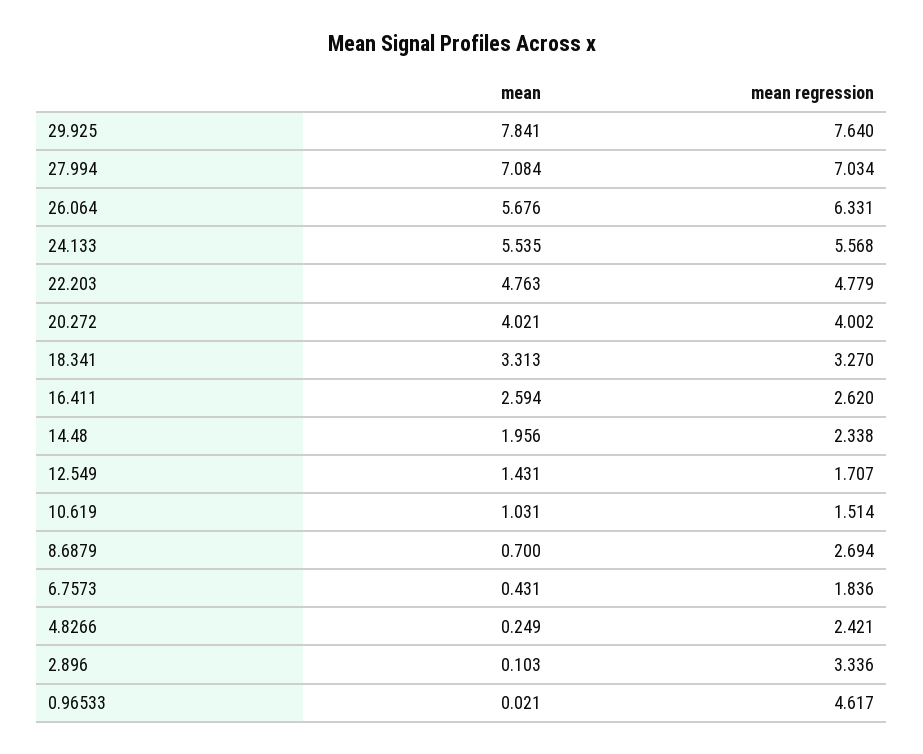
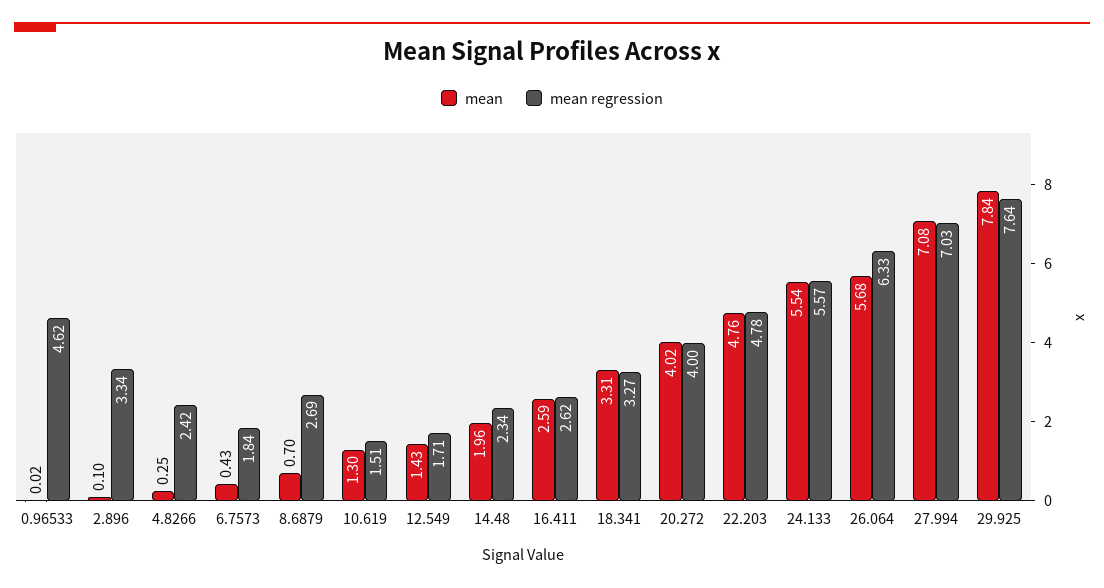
mean, 10.619: 1.031 -> 1.3

